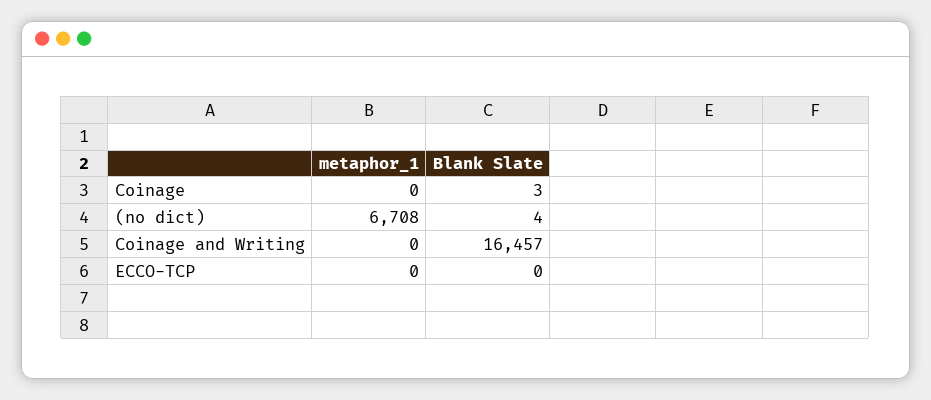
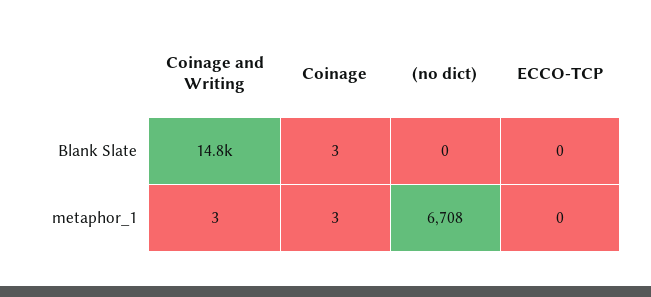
metaphor_1, Coinage: 0 -> 3
Blank Slate, (no dict): 4 -> 0
metaphor_1, Coinage and Writing: 0 -> 3
Blank Slate, Coinage and Writing: 16457 -> 14800

